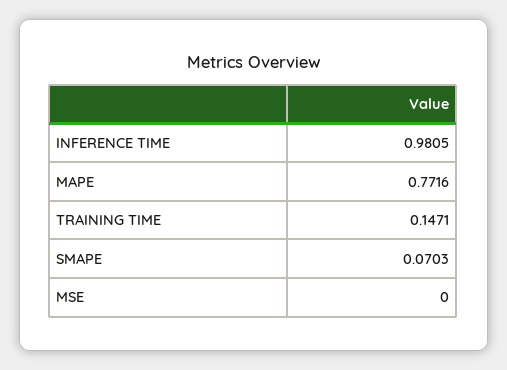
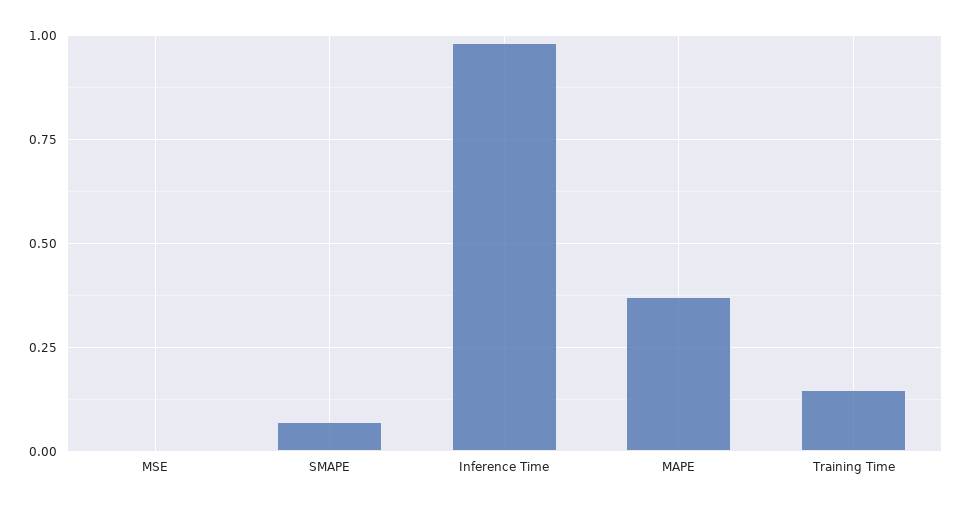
MAPE: 0.7716 -> 0.375

